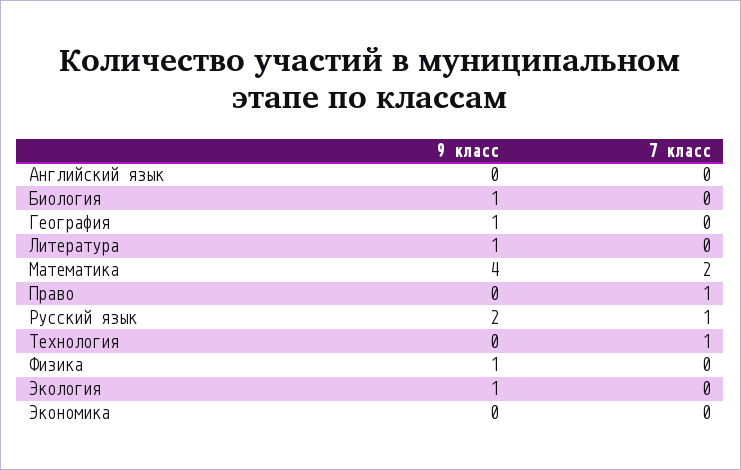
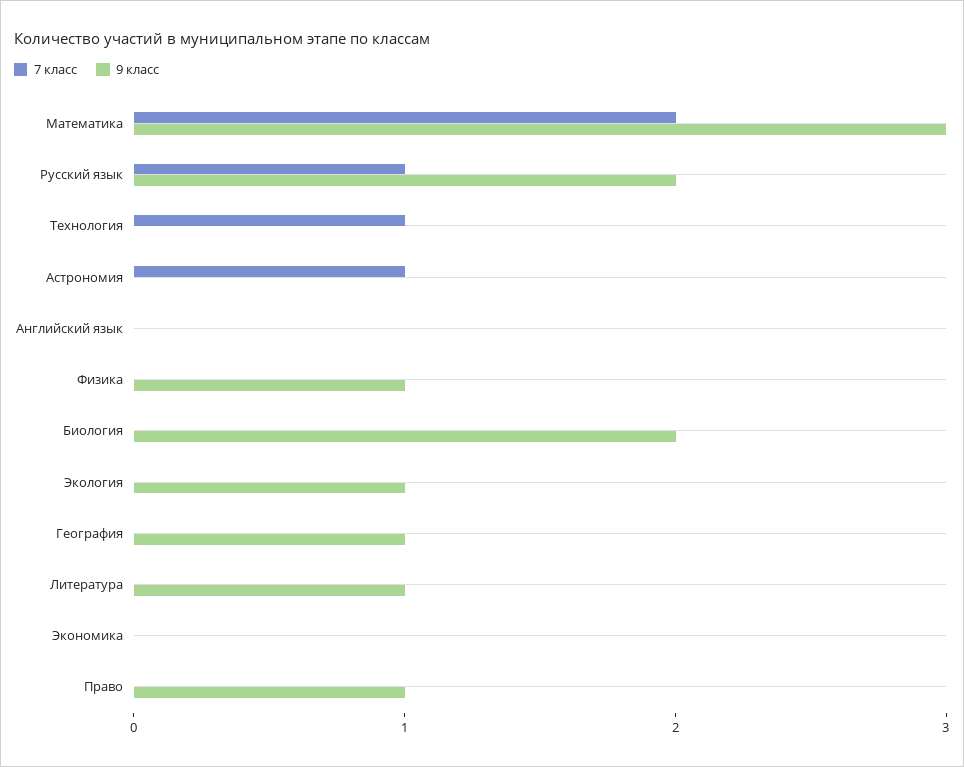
9 класс, Биология: 1 -> 2
9 класс, Математика: 4 -> 3
9 класс, Право: 0 -> 1
7 класс, Право: 1 -> 0
7 класс, Астрономия: none -> 1
9 класс, Астрономия: none -> 0

